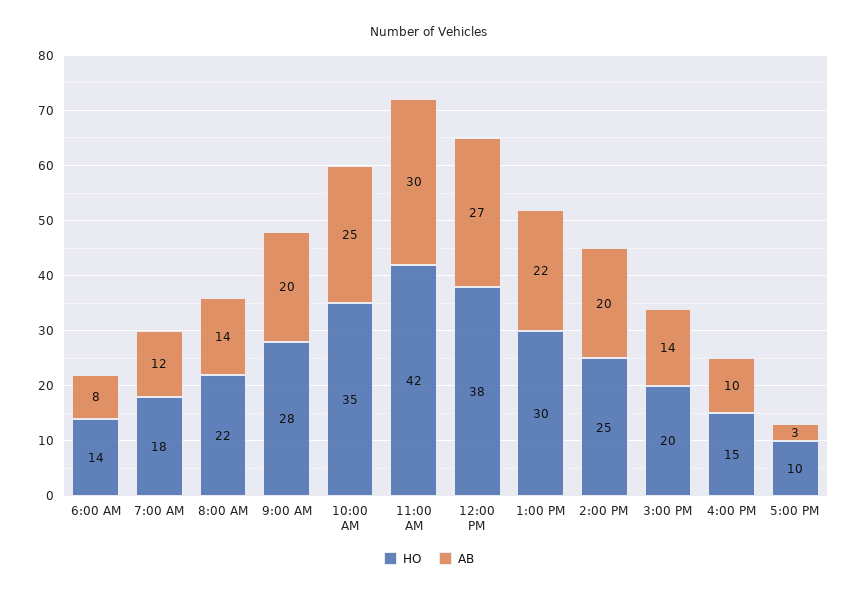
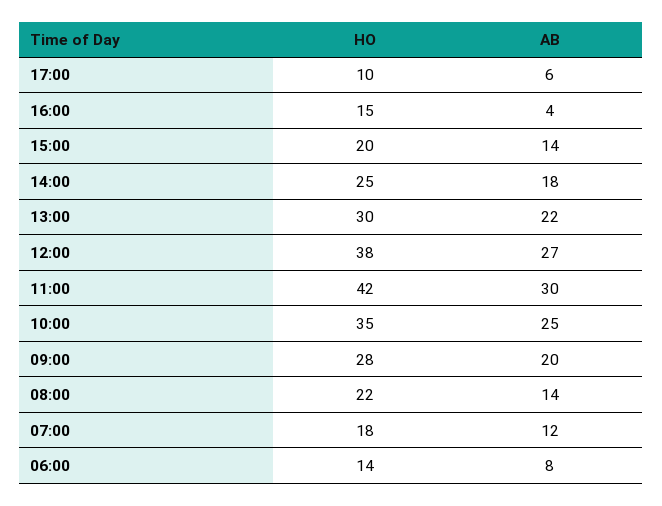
AB, 2:00 PM: 20 -> 18
AB, 4:00 PM: 10 -> 4
AB, 5:00 PM: 3 -> 6

